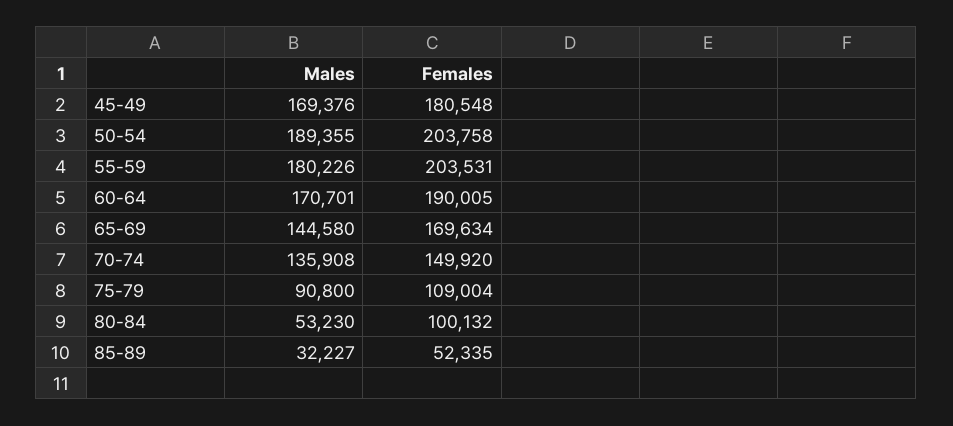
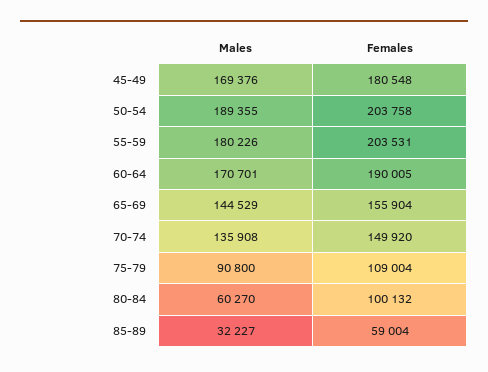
Males, 65-69: 144580 -> 144529
Females, 65-69: 169634 -> 155904
Males, 80-84: 53230 -> 60270
Females, 85-89: 52335 -> 59004

